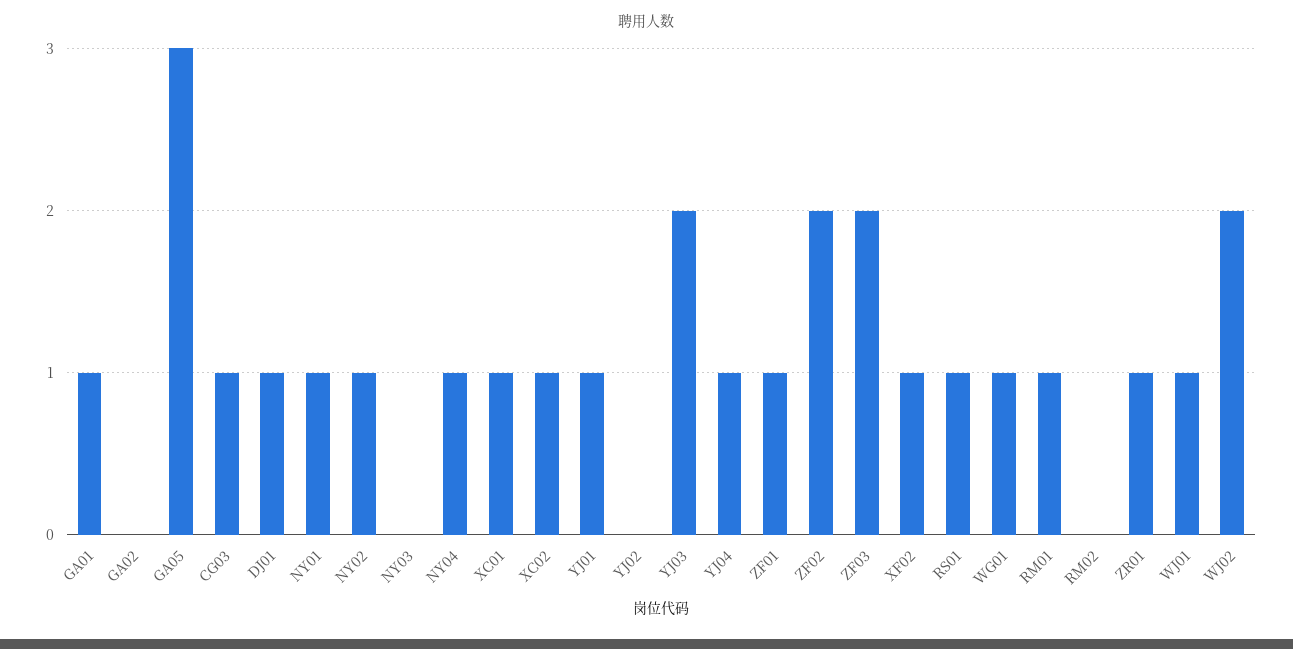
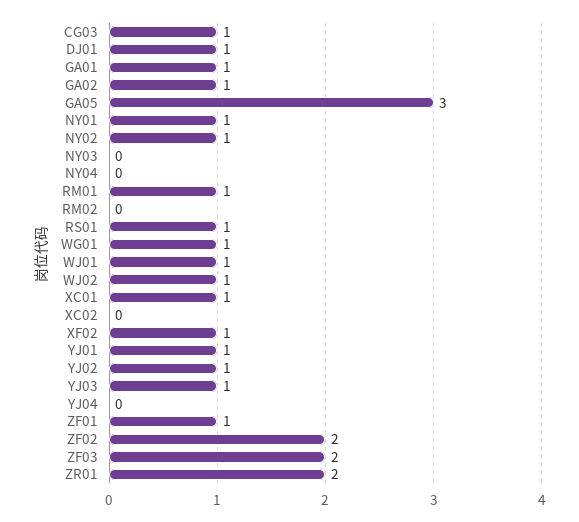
GA02: 0 -> 1
NY04: 1 -> 0
XC02: 1 -> 0
YJ02: 0 -> 1
YJ03: 2 -> 1
YJ04: 1 -> 0
ZR01: 1 -> 2
WJ02: 2 -> 1

